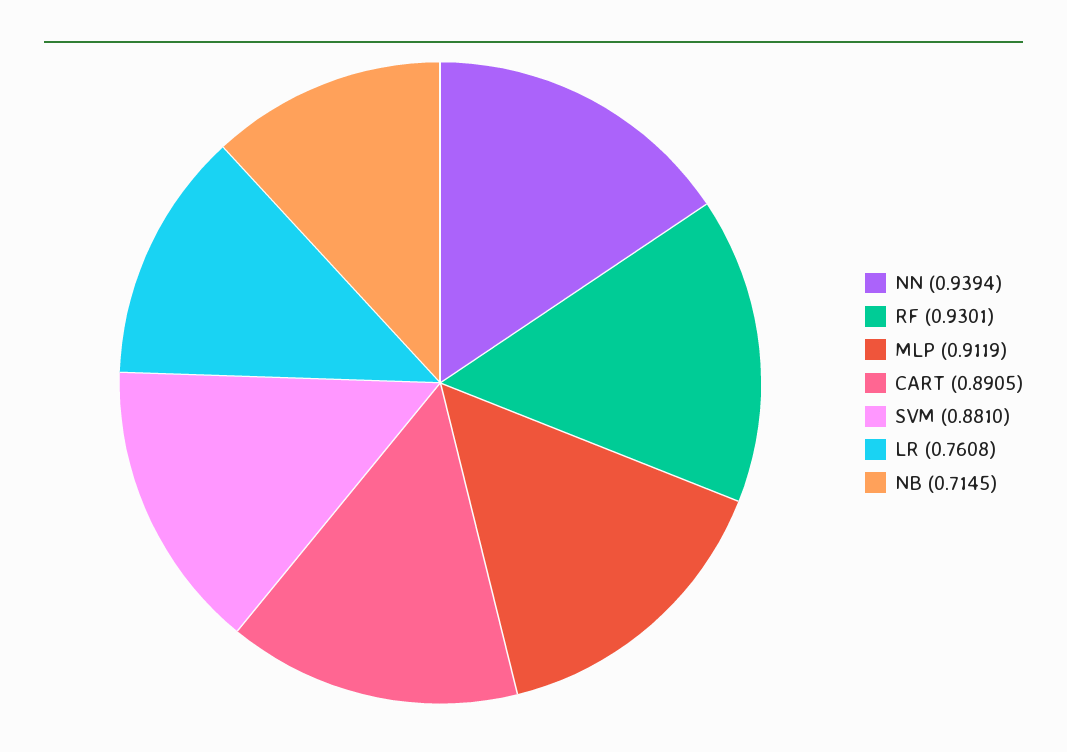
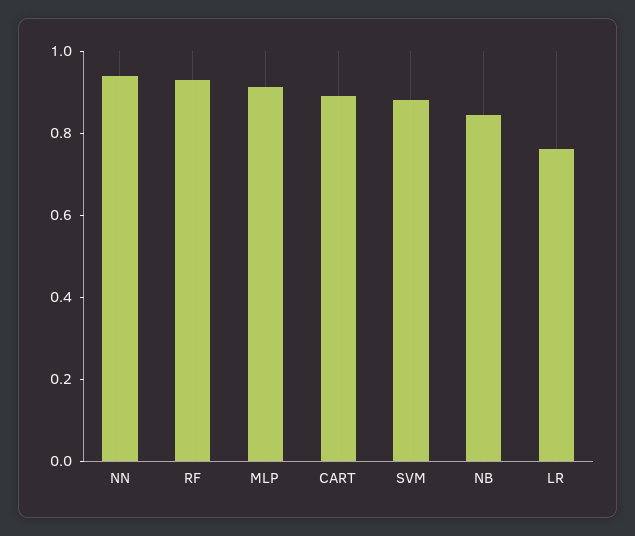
NB: 0.7145 -> 0.85

